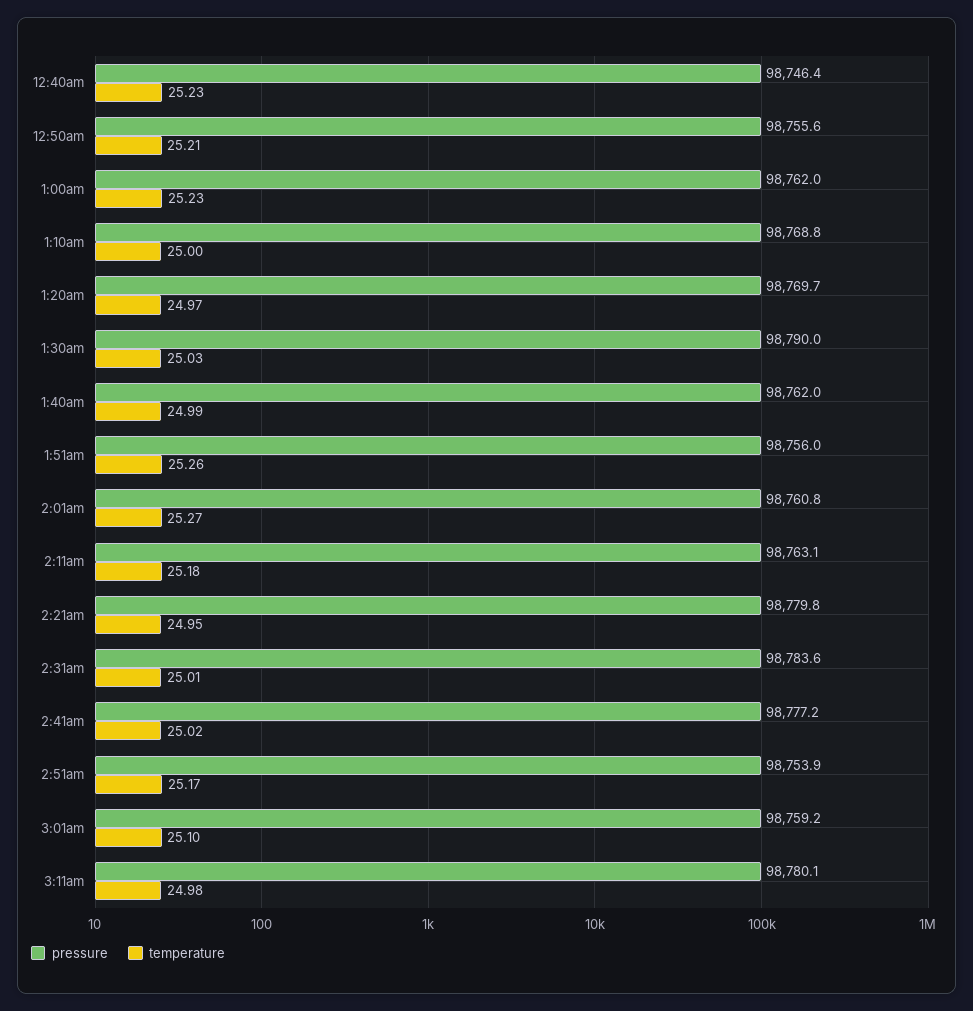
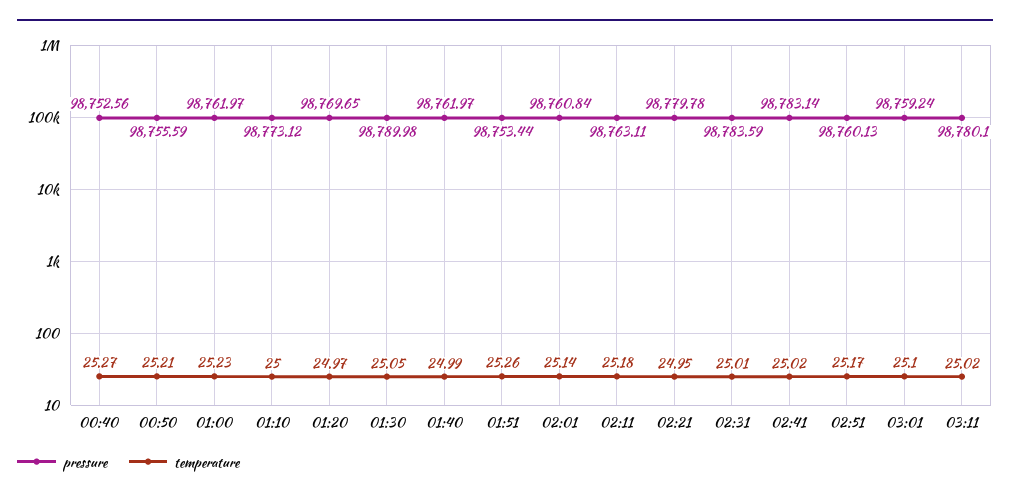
pressure, 12:40am: 98746.4 -> 98752.56
temperature, 12:40am: 25.23 -> 25.27
pressure, 1:10am: 98768.8 -> 98773.12
temperature, 1:30am: 25.03 -> 25.05
pressure, 1:51am: 98756 -> 98753.44
temperature, 2:01am: 25.27 -> 25.14
pressure, 2:41am: 98777.2 -> 98783.14
pressure, 2:51am: 98753.9 -> 98760.13
temperature, 3:11am: 24.98 -> 25.02

